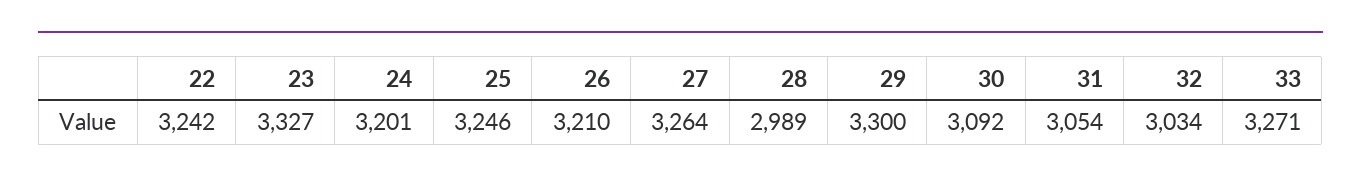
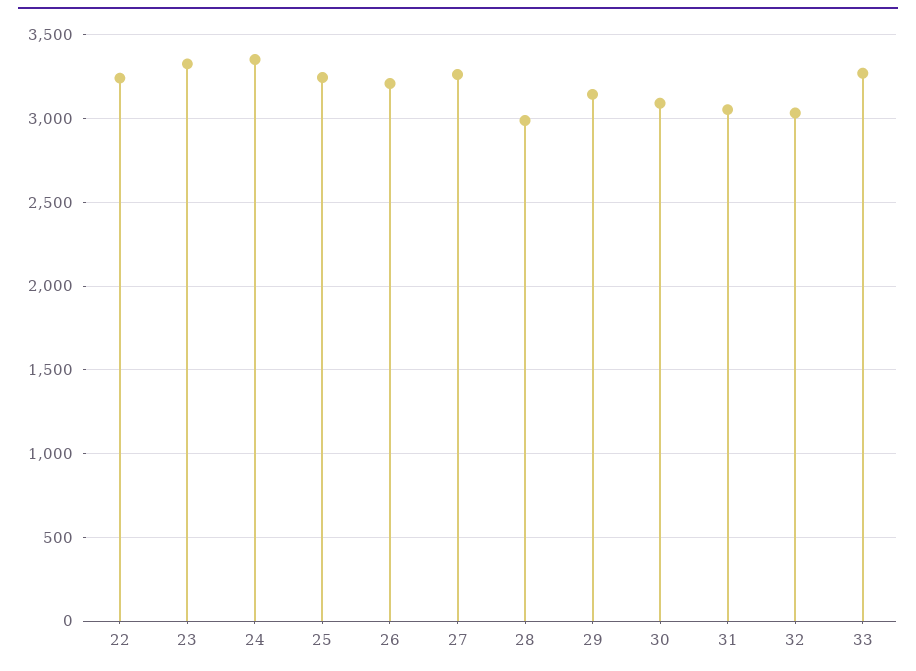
24: 3201 -> 3350
29: 3300 -> 3150

